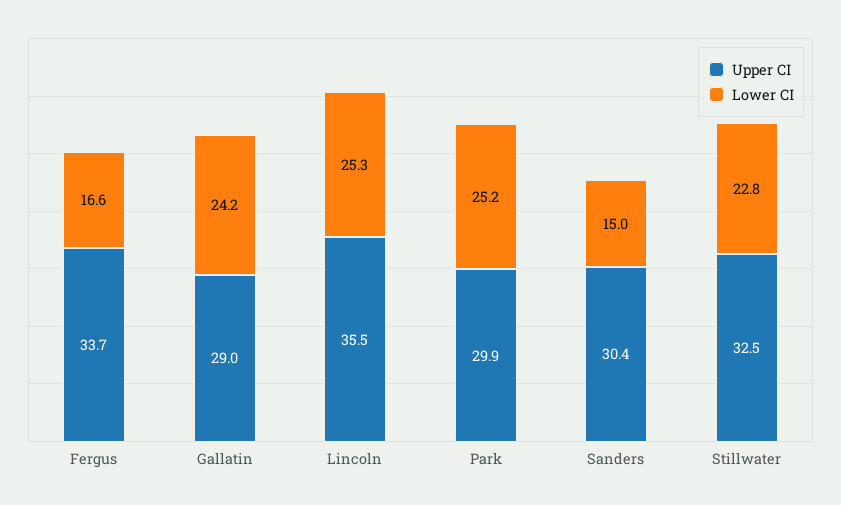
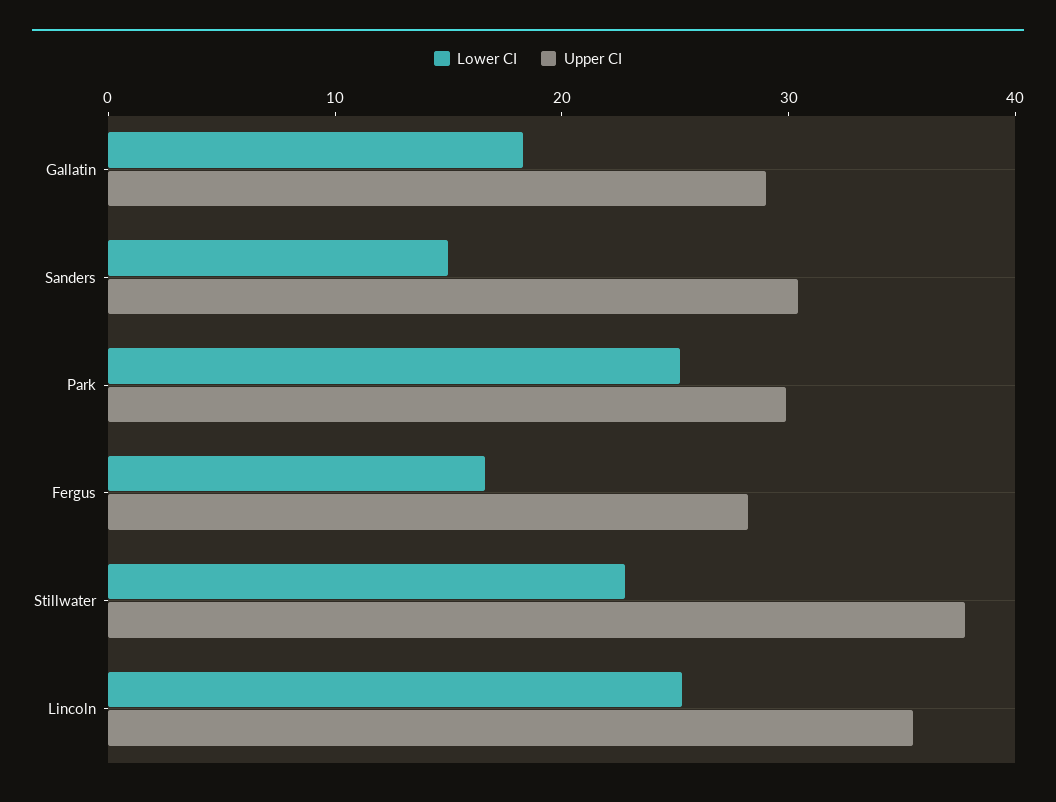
Upper CI, Fergus: 33.7 -> 28
Lower CI, Gallatin: 24.2 -> 18
Upper CI, Stillwater: 32.5 -> 38

